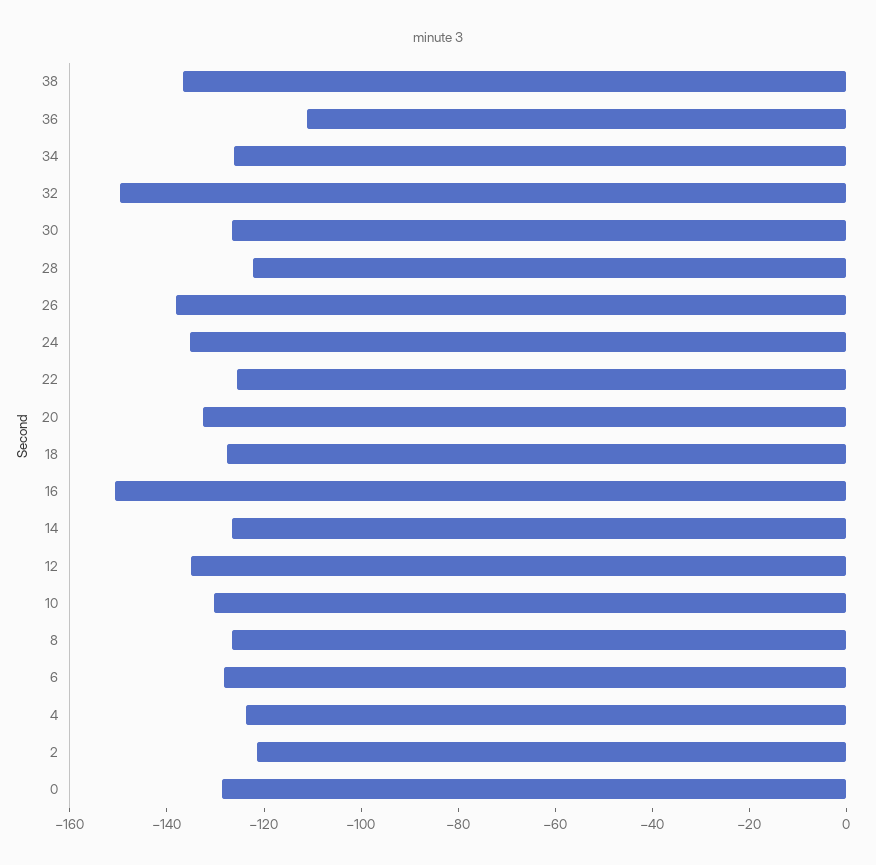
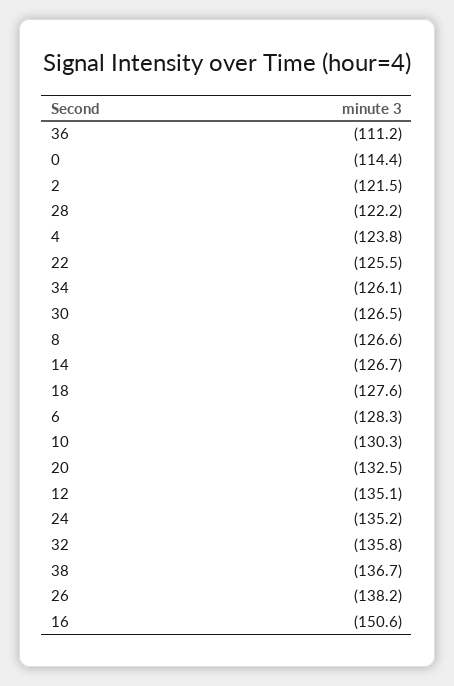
32: -150 -> -135.8
0: -130 -> -114.4

